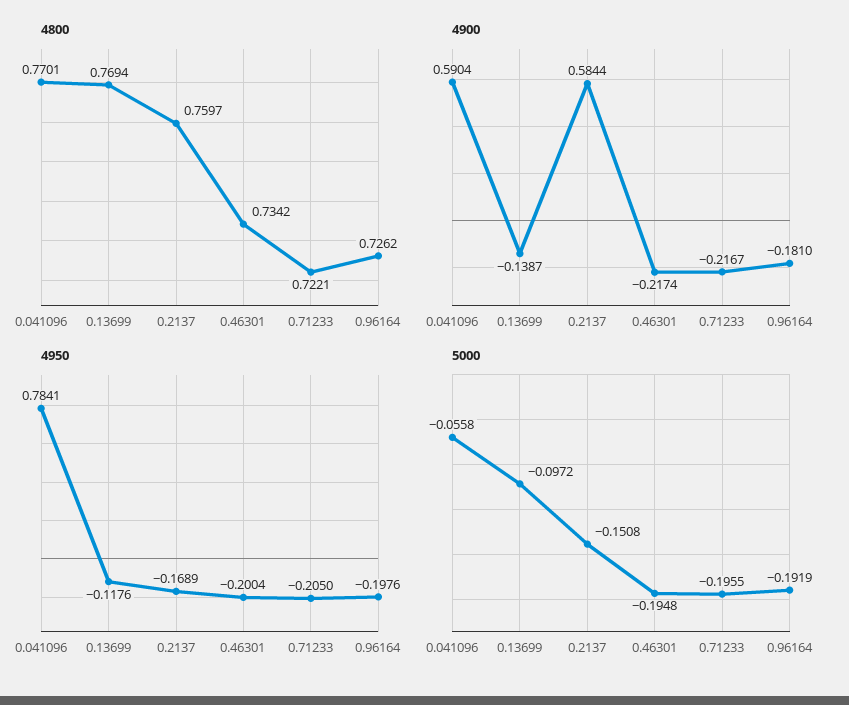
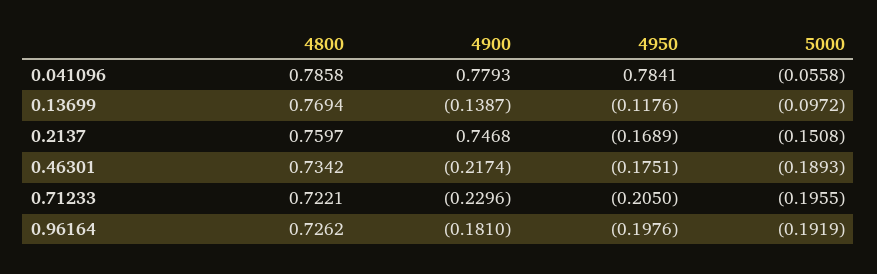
4800, 0.041096: 0.7701 -> 0.7858
4900, 0.041096: 0.5904 -> 0.7793
4900, 0.2137: 0.5844 -> 0.7468
4900, 0.71233: -0.2167 -> -0.2296
4950, 0.46301: -0.2004 -> -0.1751
5000, 0.46301: -0.1948 -> -0.1893

